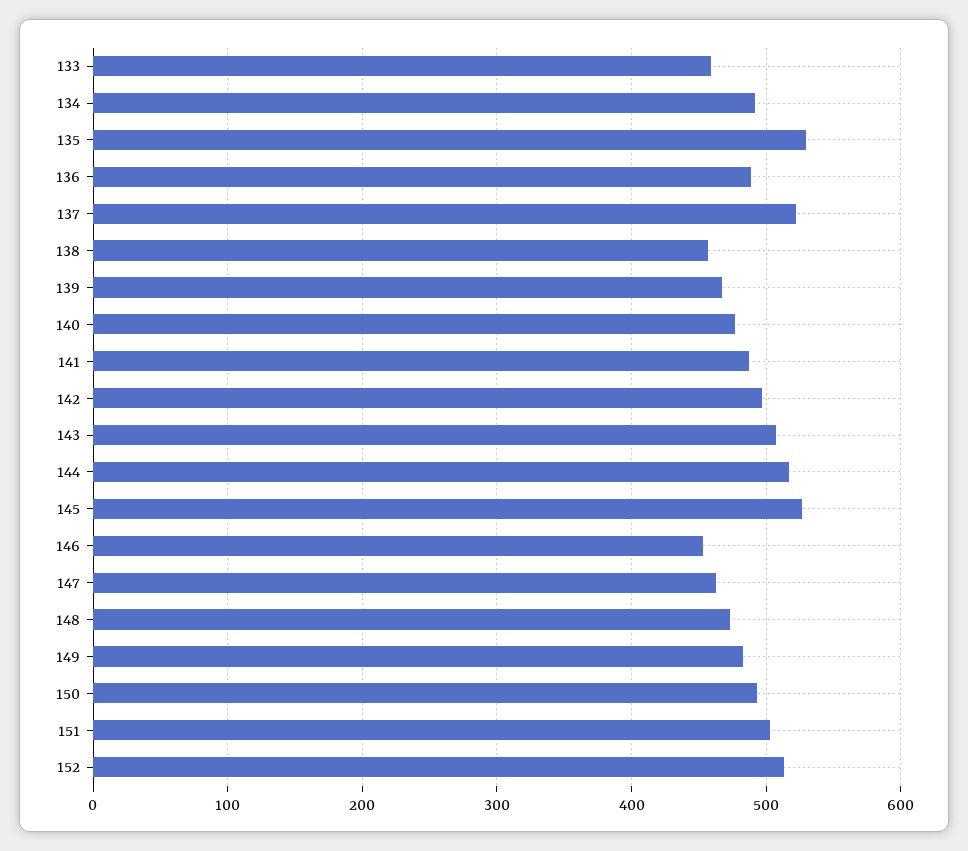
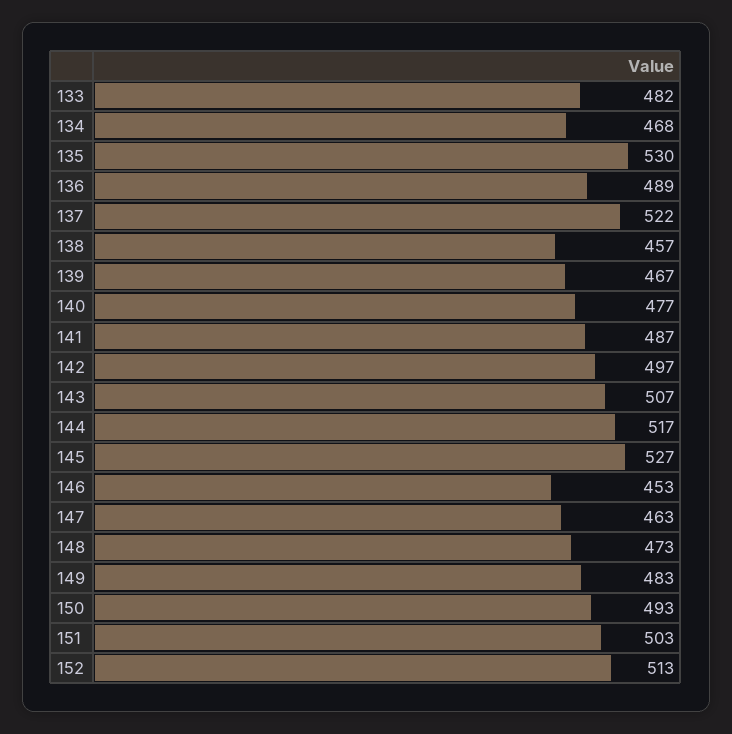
133: 460 -> 482
134: 490 -> 468

